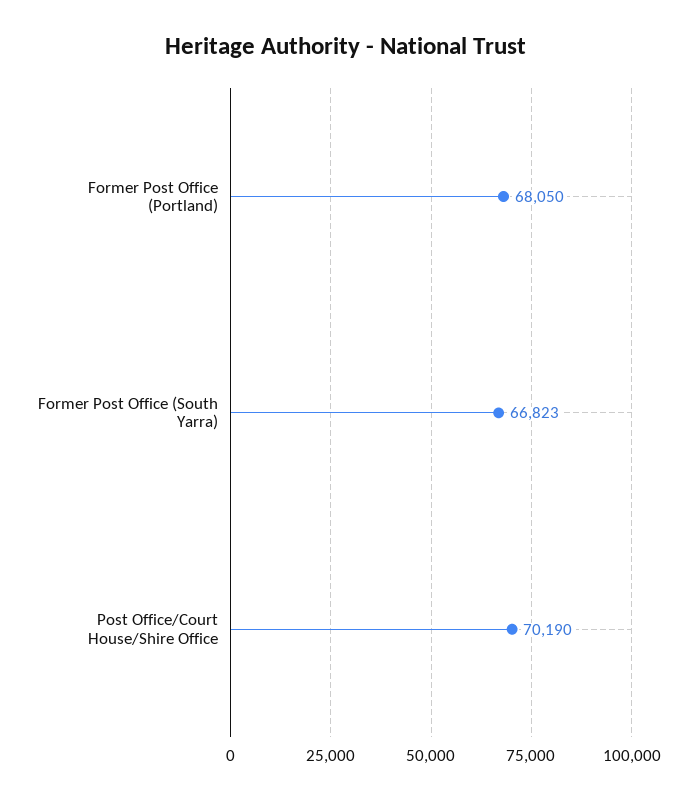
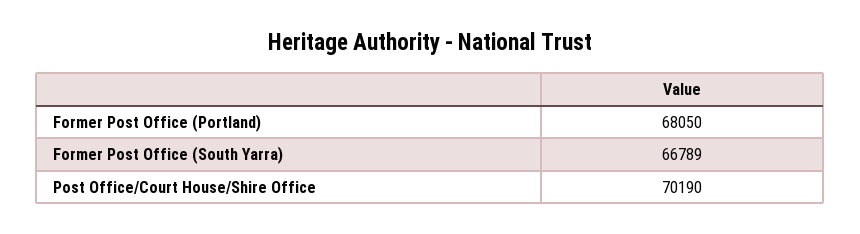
Former Post Office (South Yarra): 66823 -> 66789

